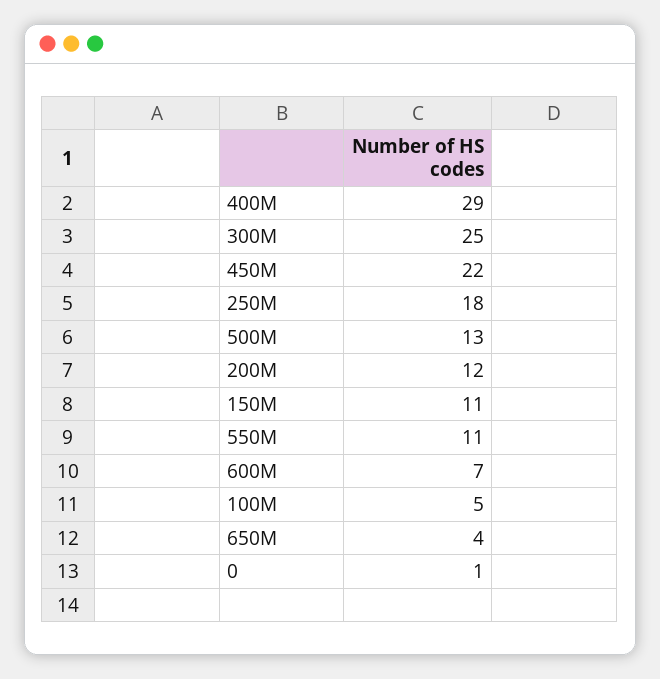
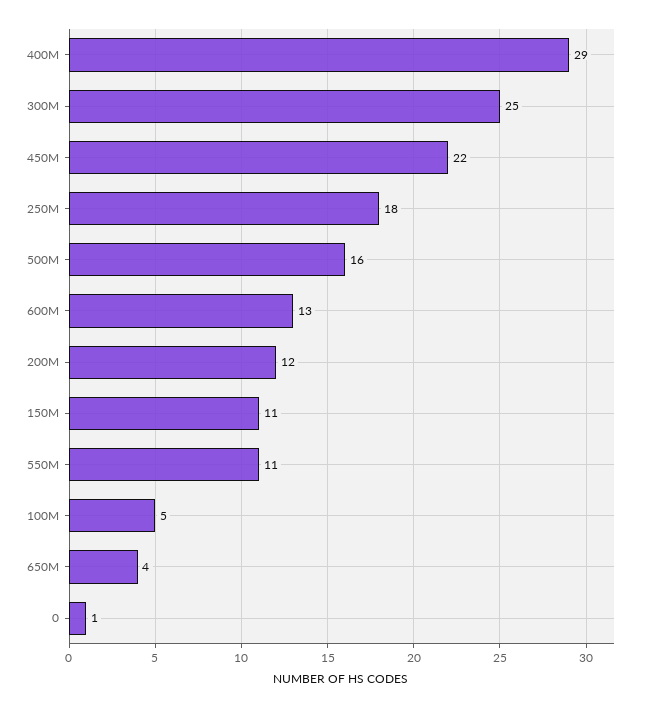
500M: 13 -> 16
600M: 7 -> 13

